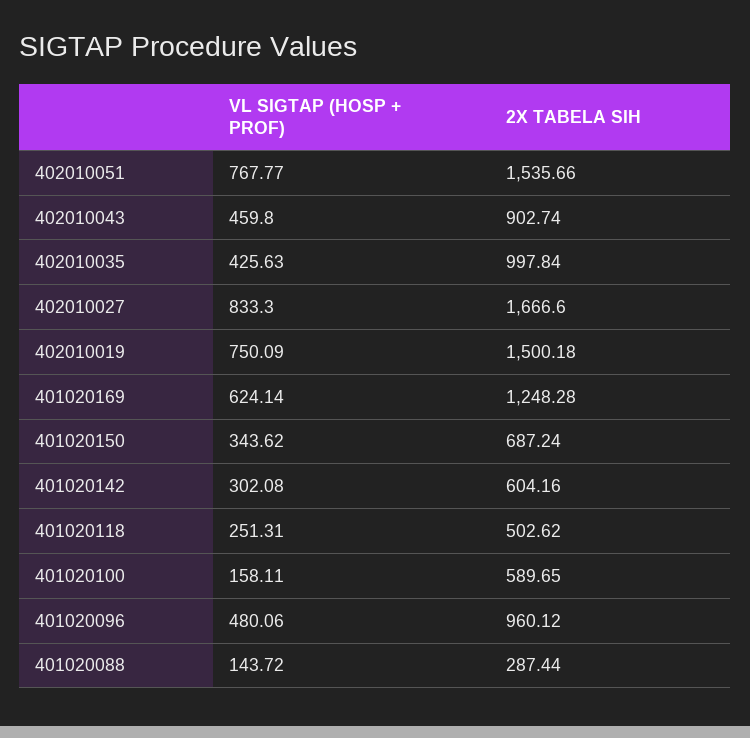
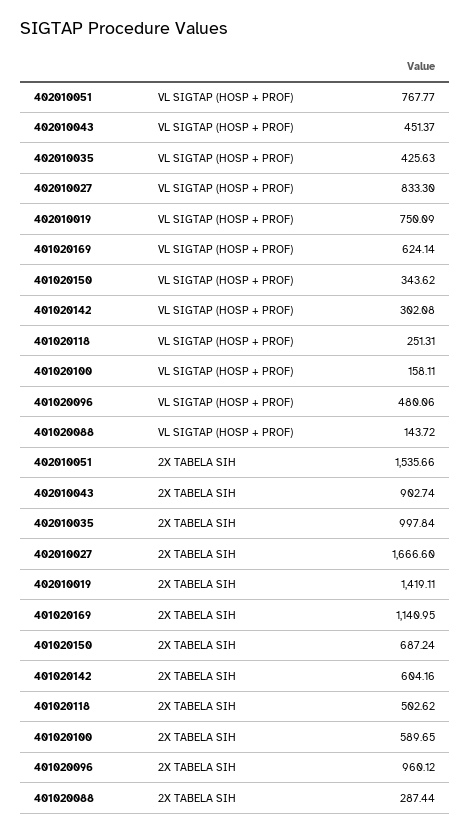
VL SIGTAP (HOSP + PROF), 402010043: 459.8 -> 451.37
2X TABELA SIH, 402010019: 1500.18 -> 1419.11
2X TABELA SIH, 401020169: 1248.28 -> 1140.95

